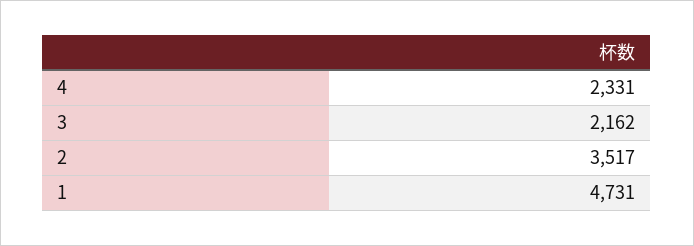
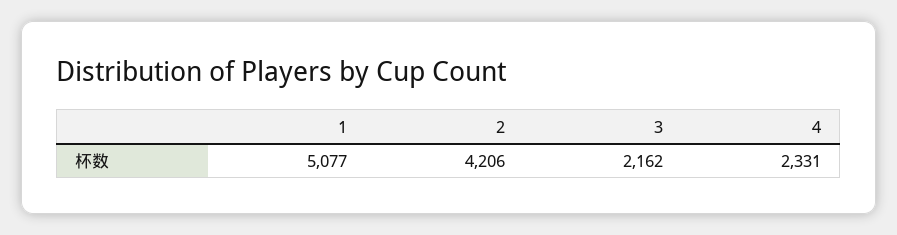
2: 3517 -> 4206
1: 4731 -> 5077

